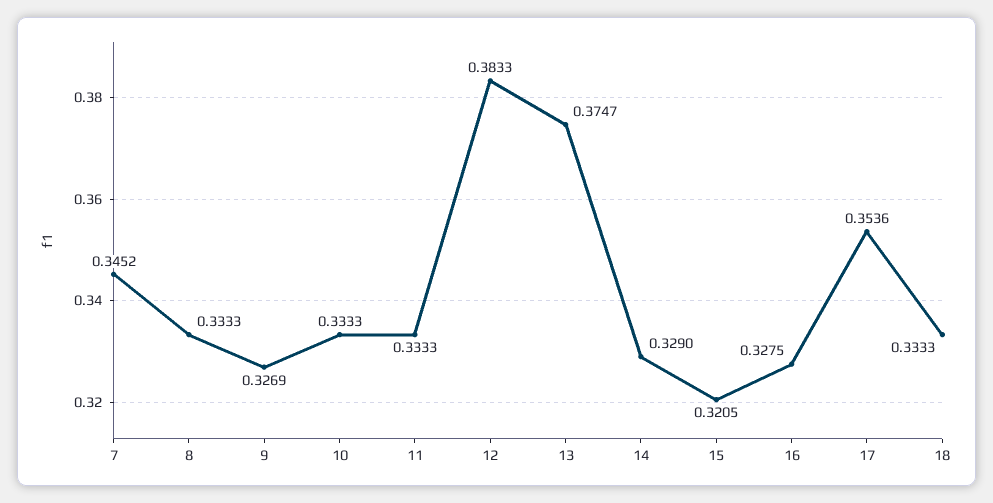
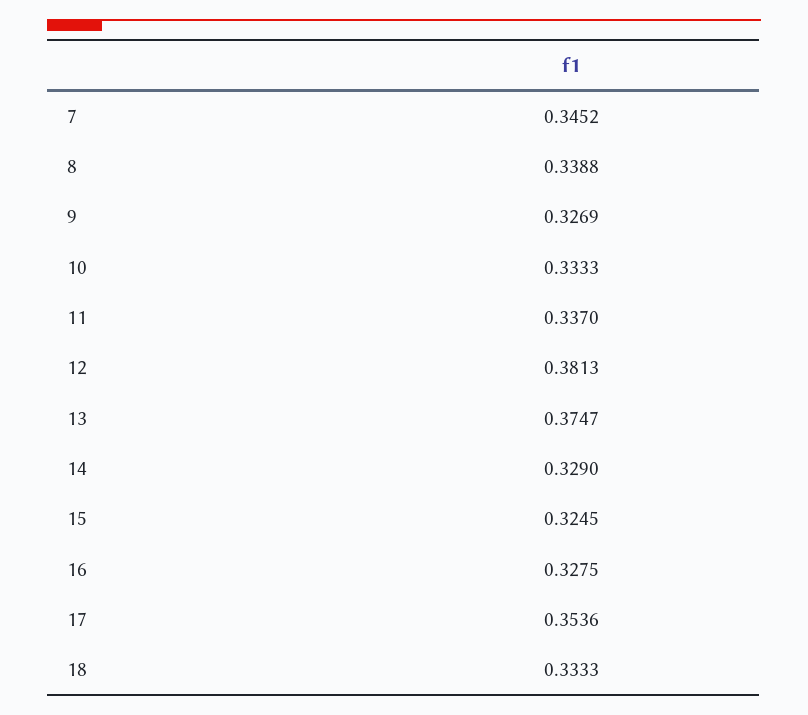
8: 0.3333 -> 0.3388
11: 0.3333 -> 0.337
12: 0.3833 -> 0.3813
15: 0.3205 -> 0.3245

